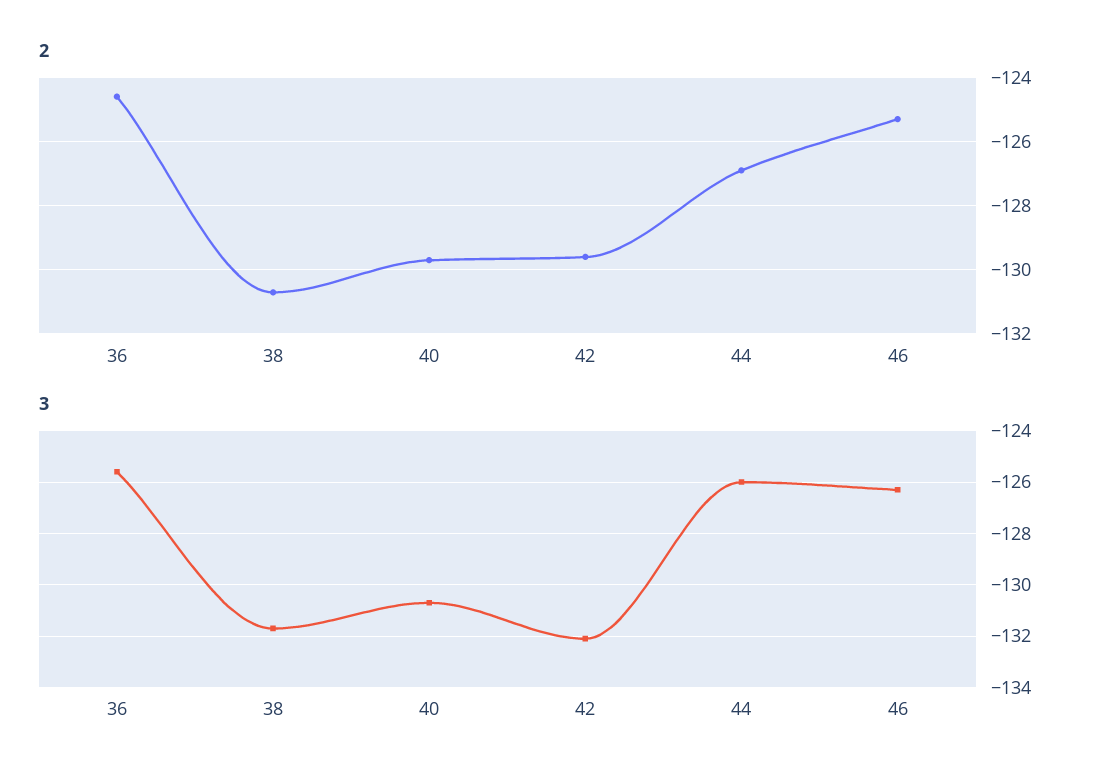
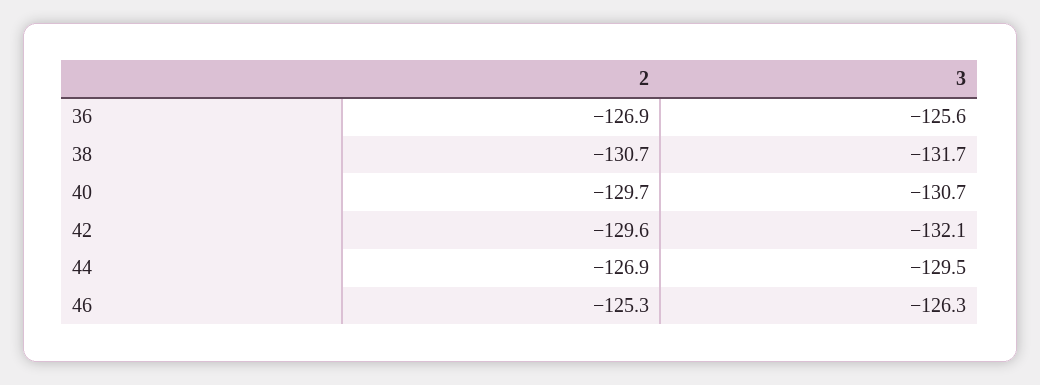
2, 36: -124.5 -> -126.9
3, 44: -126 -> -129.5

